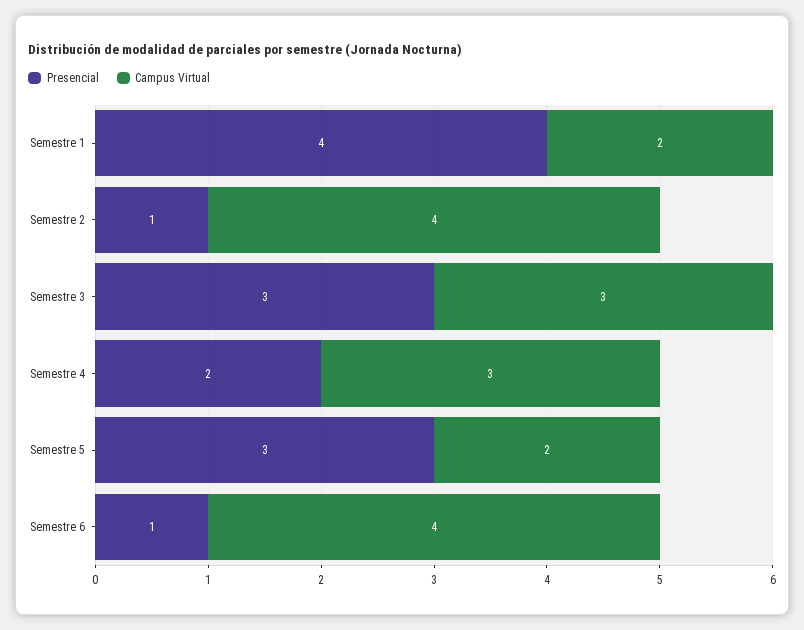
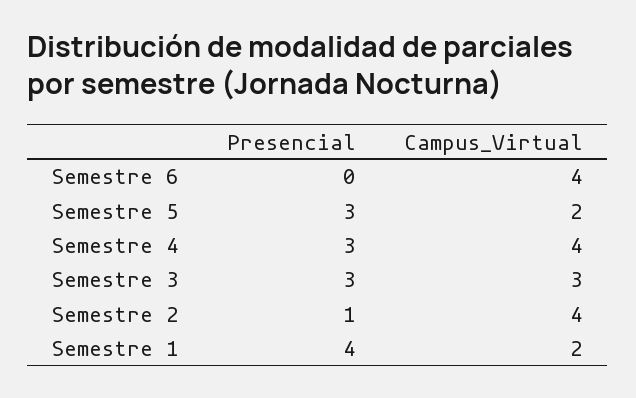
Presencial, Semestre 4: 2 -> 3
Campus Virtual, Semestre 4: 3 -> 4
Presencial, Semestre 6: 1 -> 0

